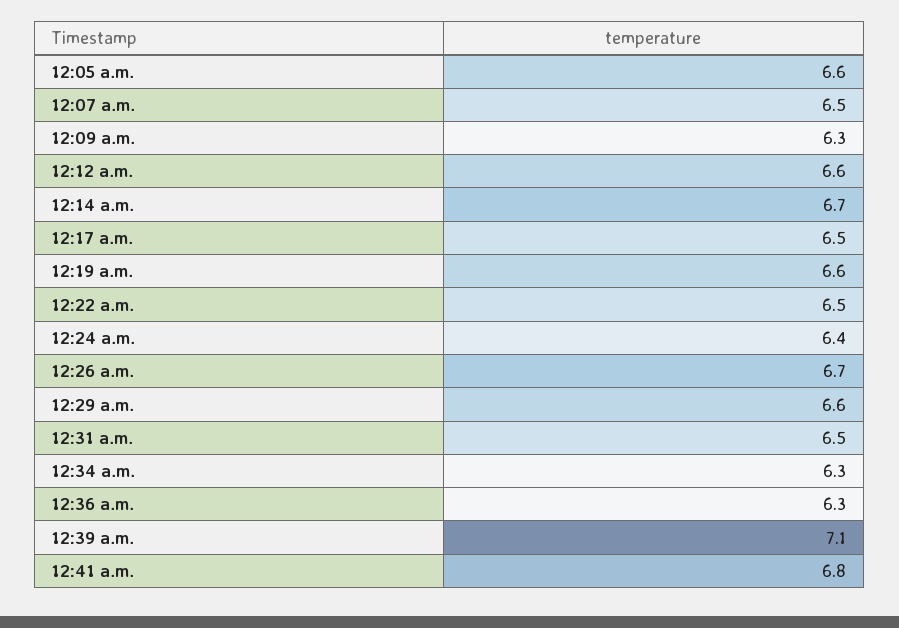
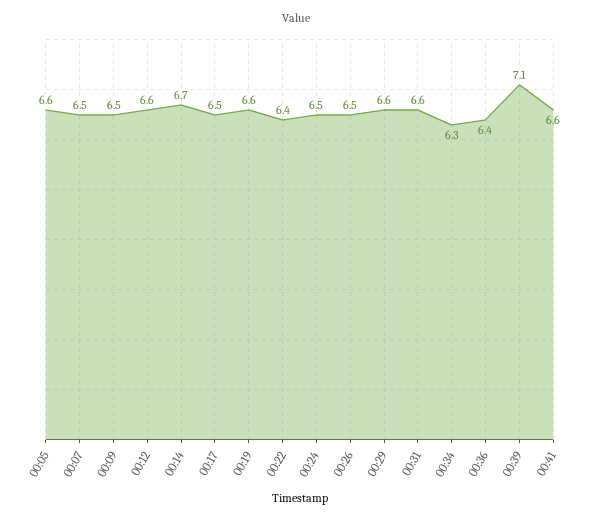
12:09 a.m.: 6.3 -> 6.5
12:22 a.m.: 6.5 -> 6.4
12:24 a.m.: 6.4 -> 6.5
12:26 a.m.: 6.7 -> 6.5
12:31 a.m.: 6.5 -> 6.6
12:36 a.m.: 6.3 -> 6.4
12:41 a.m.: 6.8 -> 6.6

